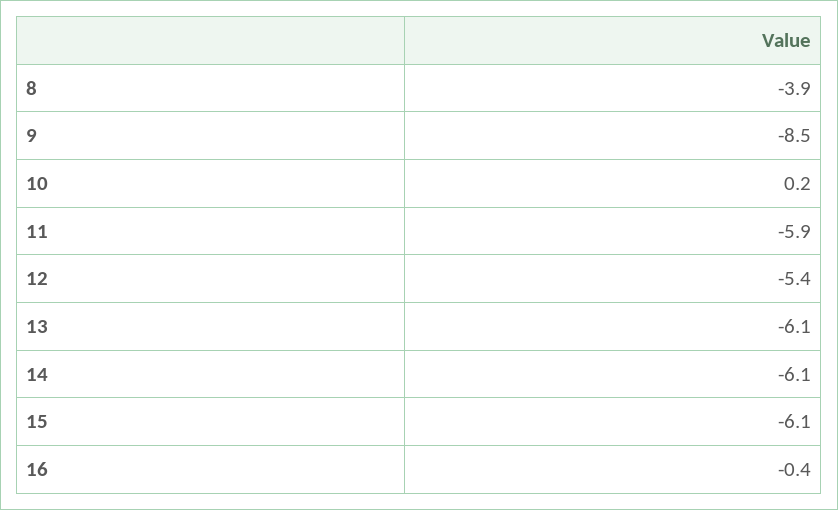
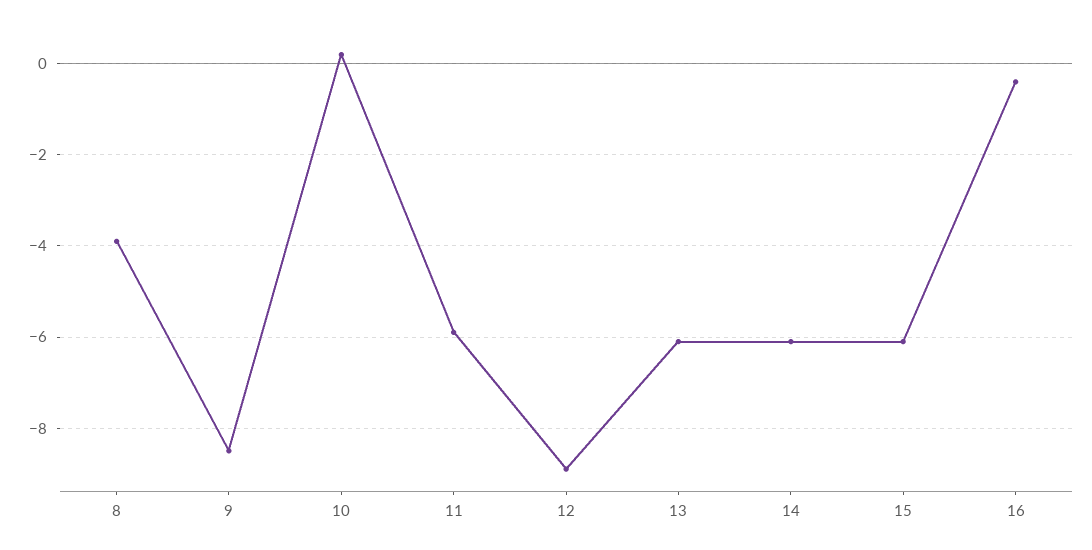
12: -5.4 -> -9

